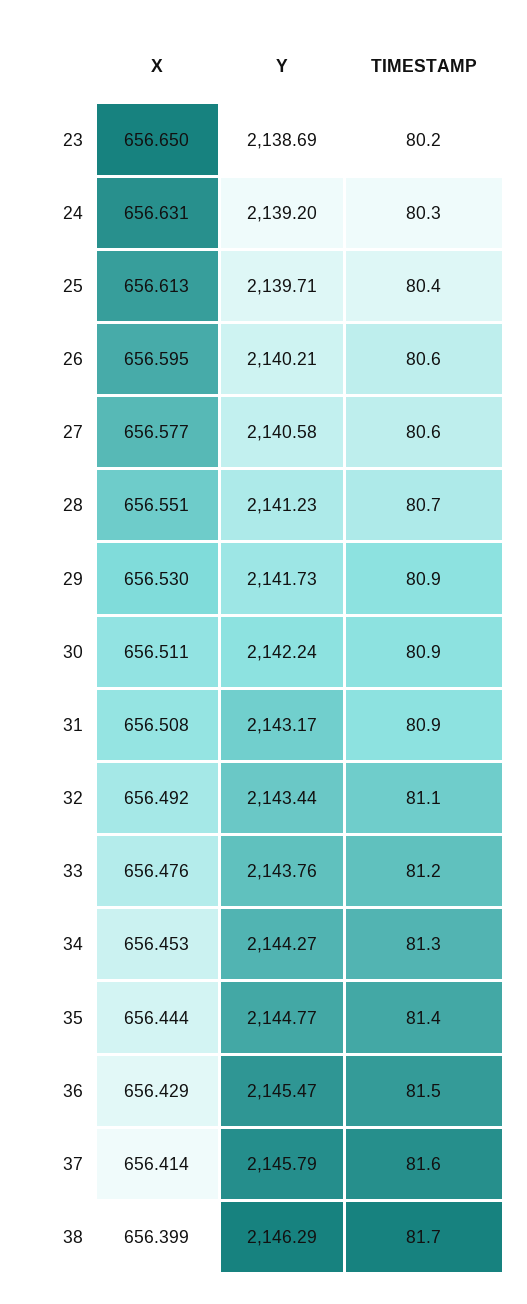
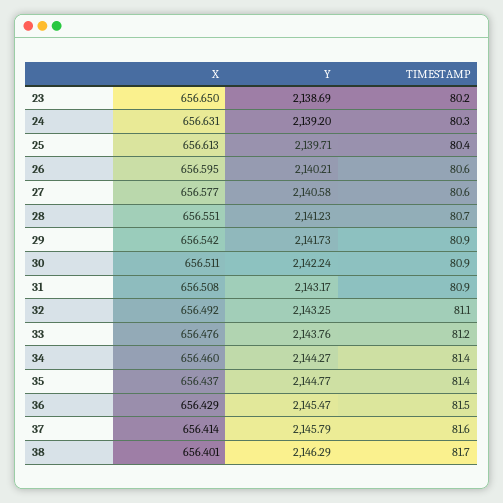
X, 29: 656.53 -> 656.542
Y, 32: 2143.44 -> 2143.25
X, 34: 656.453 -> 656.46
TIMESTAMP, 34: 81.3 -> 81.4
X, 35: 656.444 -> 656.437
X, 38: 656.399 -> 656.401

